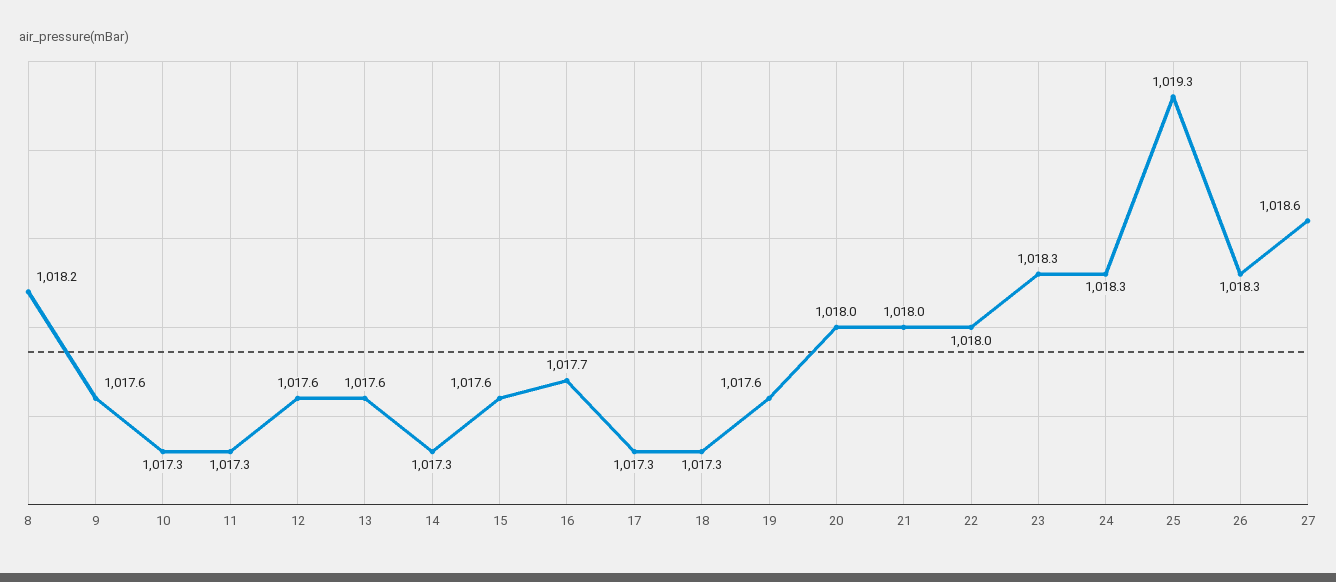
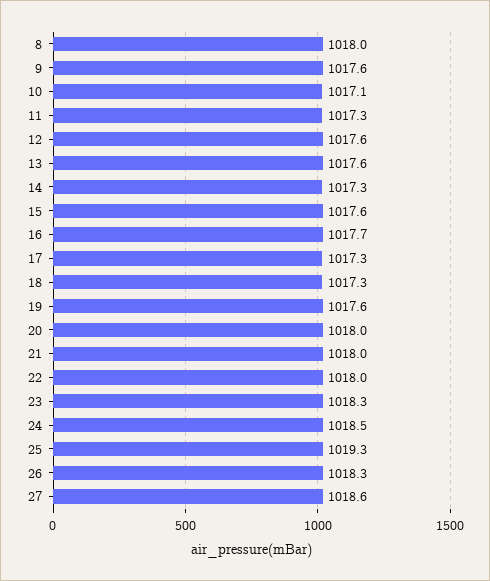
8: 1018.2 -> 1018
10: 1017.3 -> 1017.1
24: 1018.3 -> 1018.5

